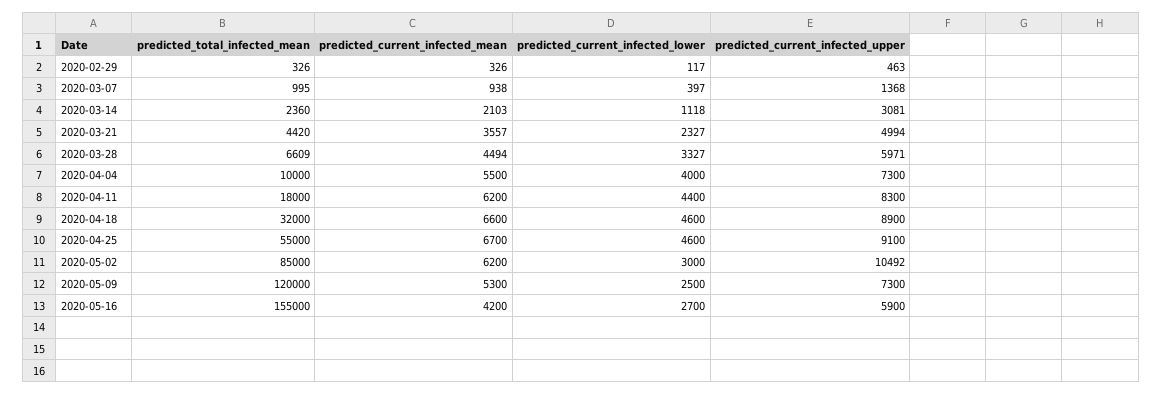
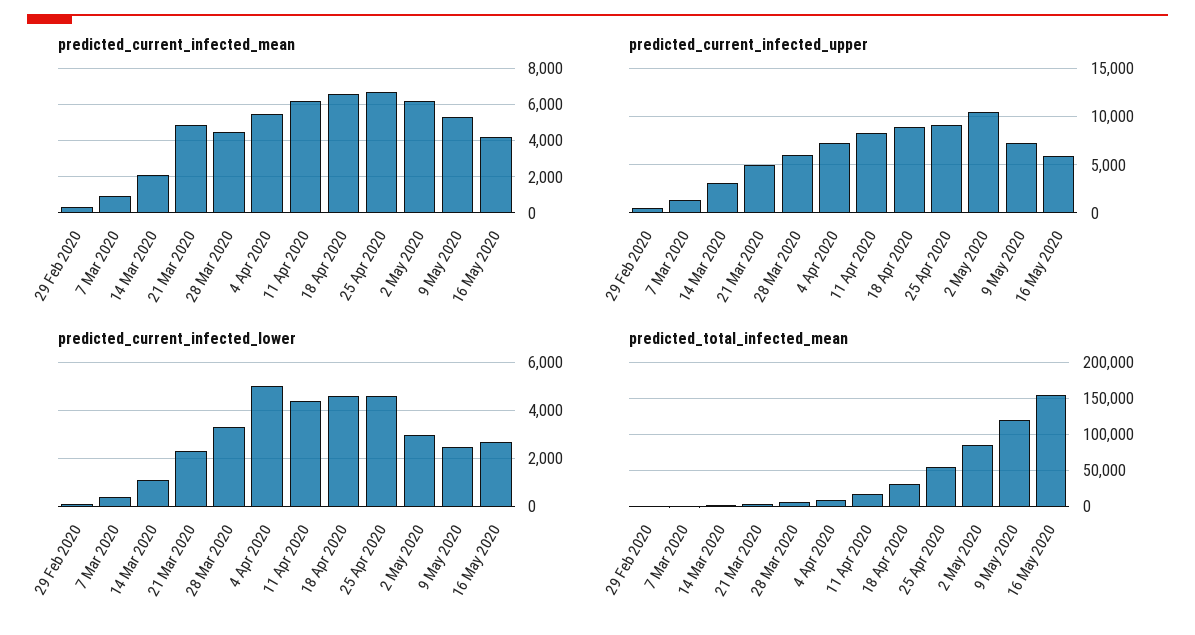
predicted_current_infected_mean, 2020-03-21: 3557 -> 5000
predicted_current_infected_lower, 2020-04-04: 4000 -> 5000

